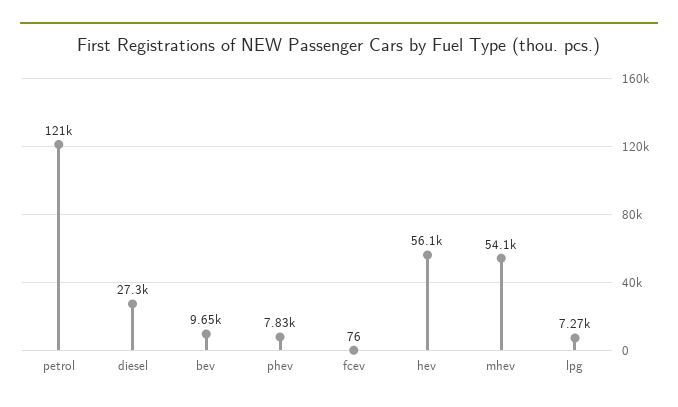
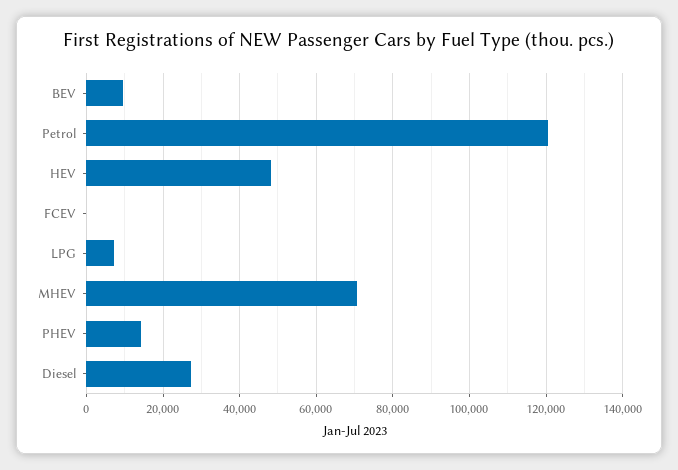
phev: 7830 -> 14000
hev: 56100 -> 48000
mhev: 54100 -> 70000

